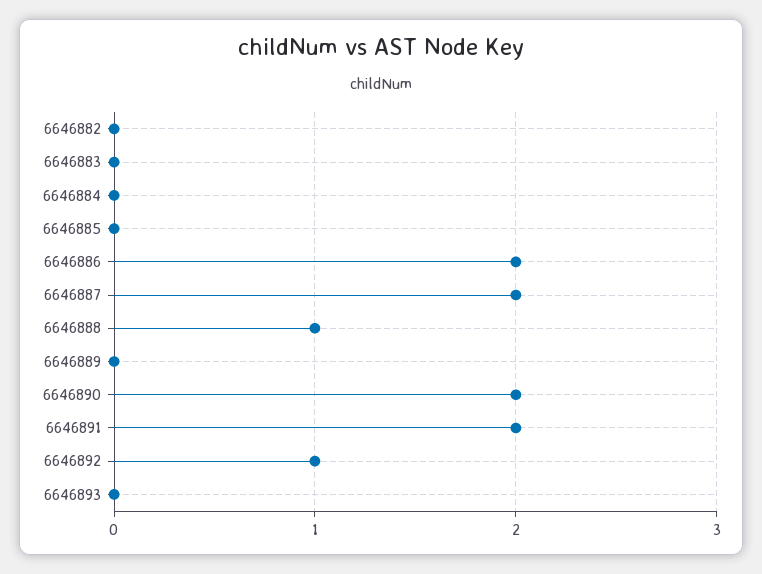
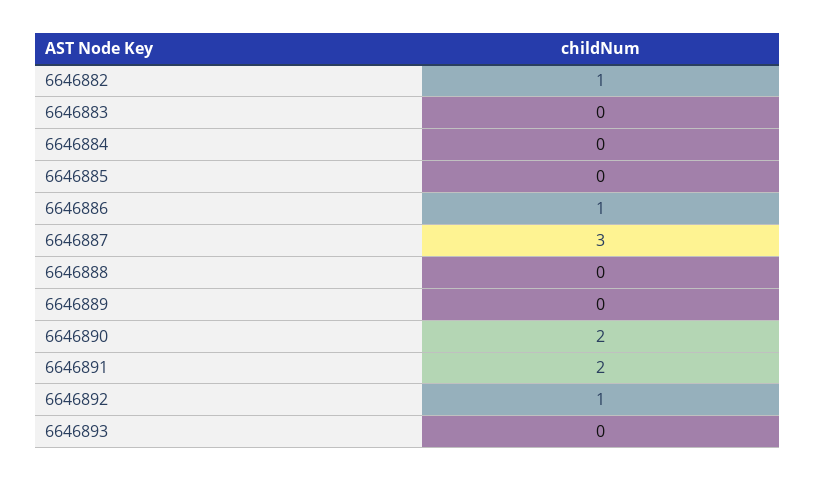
6646882: 0 -> 1
6646886: 2 -> 1
6646887: 2 -> 3
6646888: 1 -> 0

